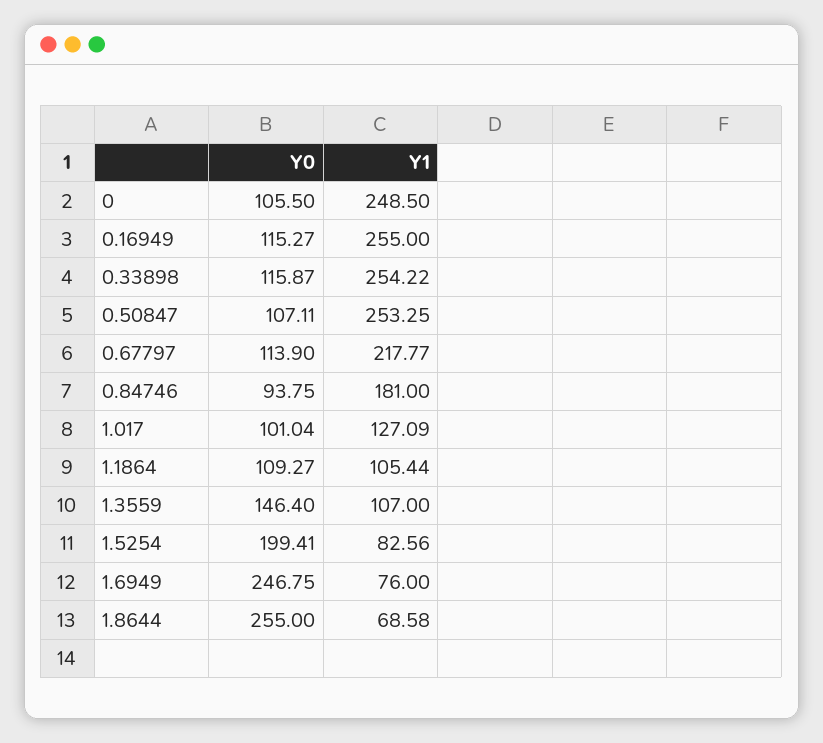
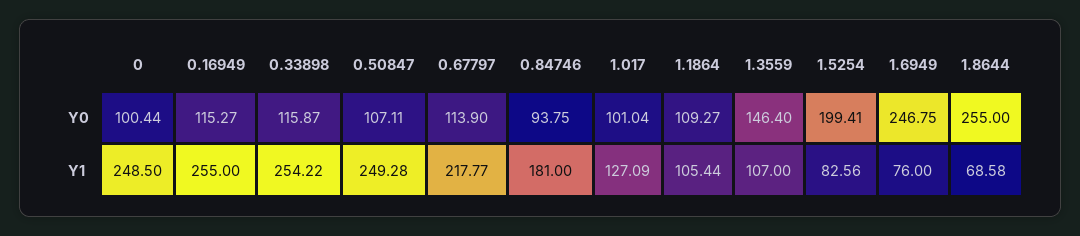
Y0, 0: 105.5 -> 100.44
Y1, 0.50847: 253.25 -> 249.28

